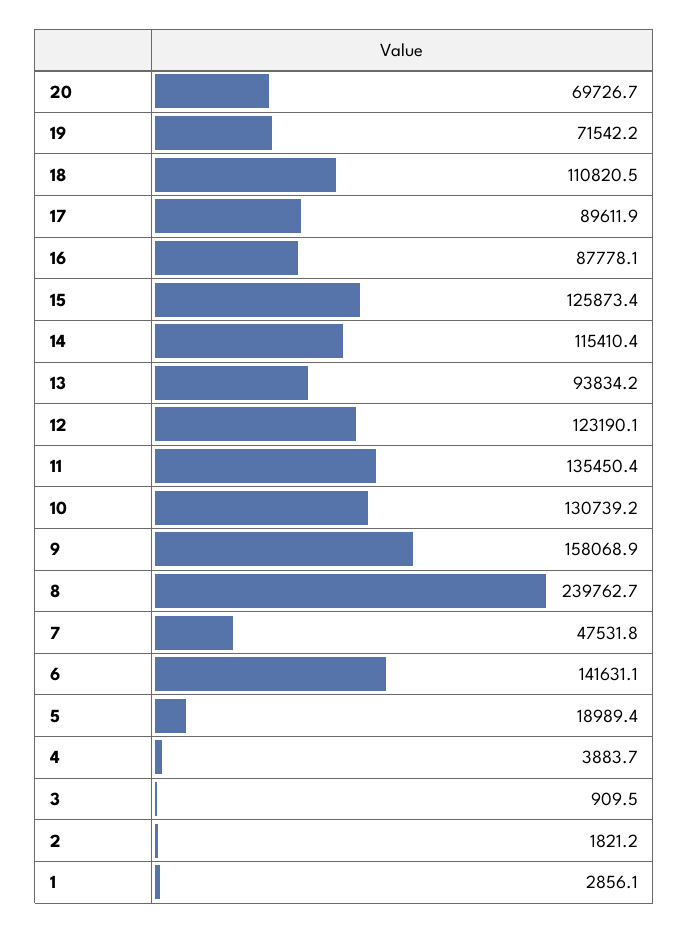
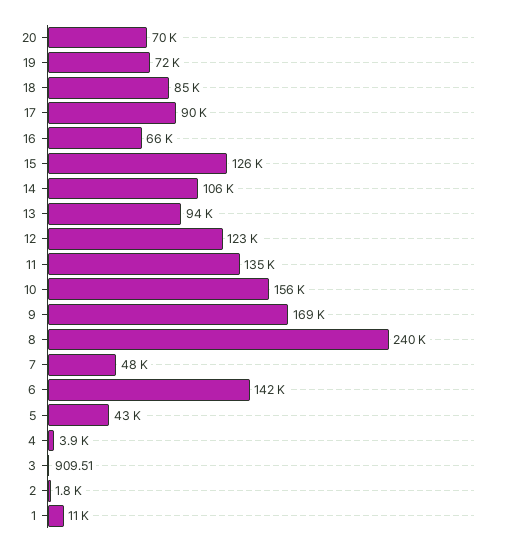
18: 110820.5 -> 85000
16: 87778.1 -> 66000
14: 115410.4 -> 106000
10: 130739.2 -> 156000
9: 158068.9 -> 169000
5: 18989.4 -> 43000
1: 2856.1 -> 11000

